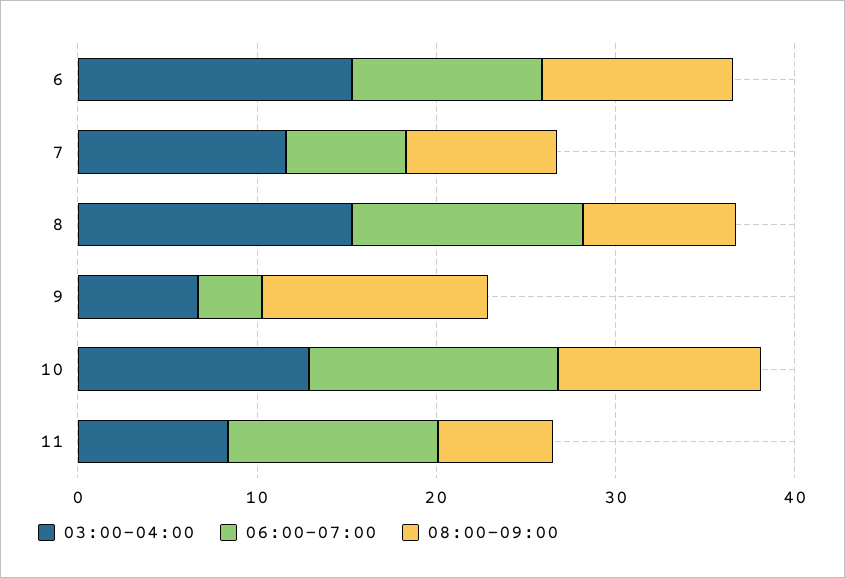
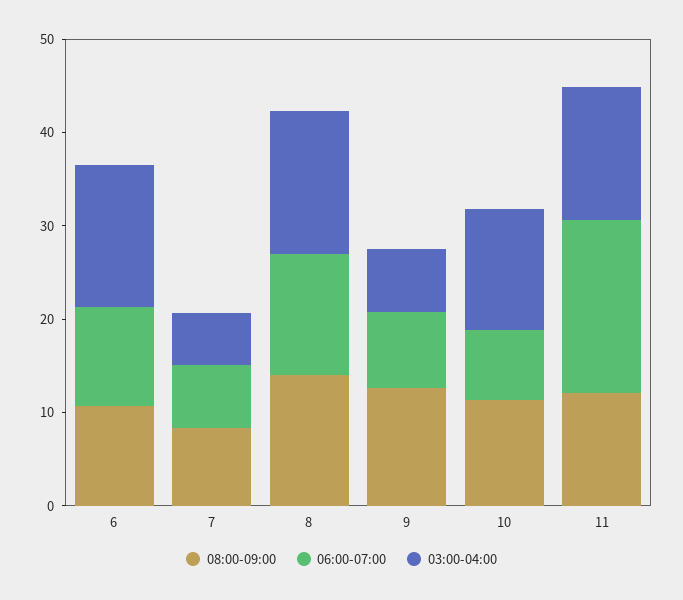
03:00-04:00, 7: 12 -> 6
08:00-09:00, 8: 8 -> 14
06:00-07:00, 9: 4 -> 8
06:00-07:00, 10: 14 -> 8
03:00-04:00, 11: 8 -> 14
06:00-07:00, 11: 12 -> 18
08:00-09:00, 11: 6 -> 12

